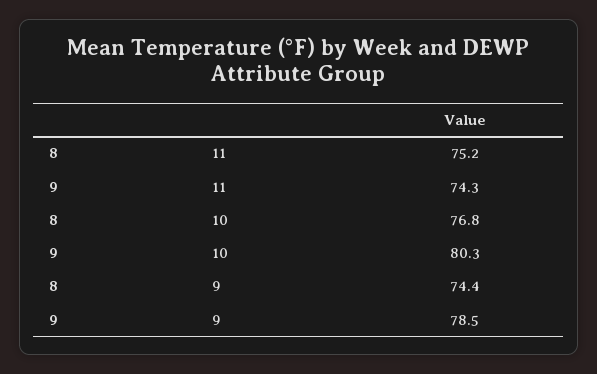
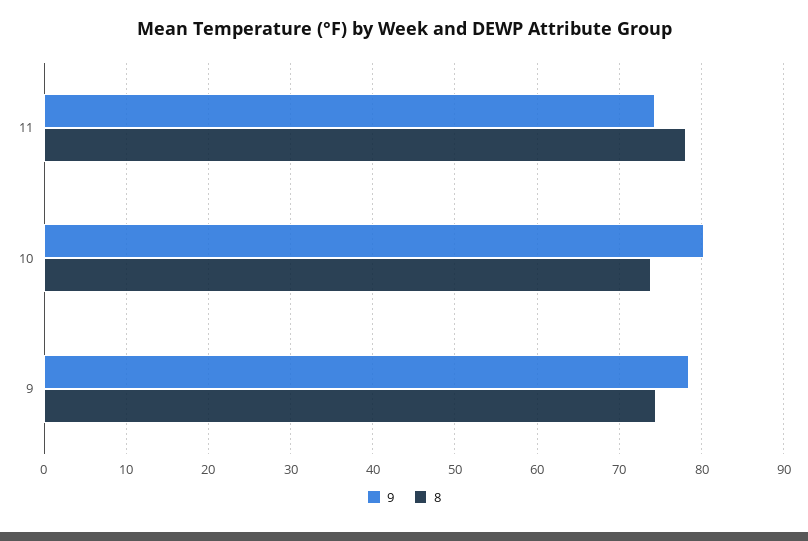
8, 11: 75.2 -> 78
8, 10: 76.8 -> 74

